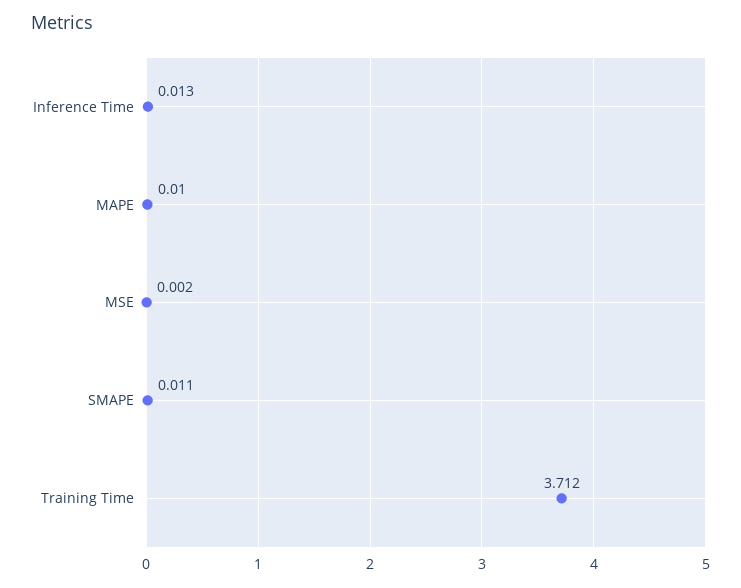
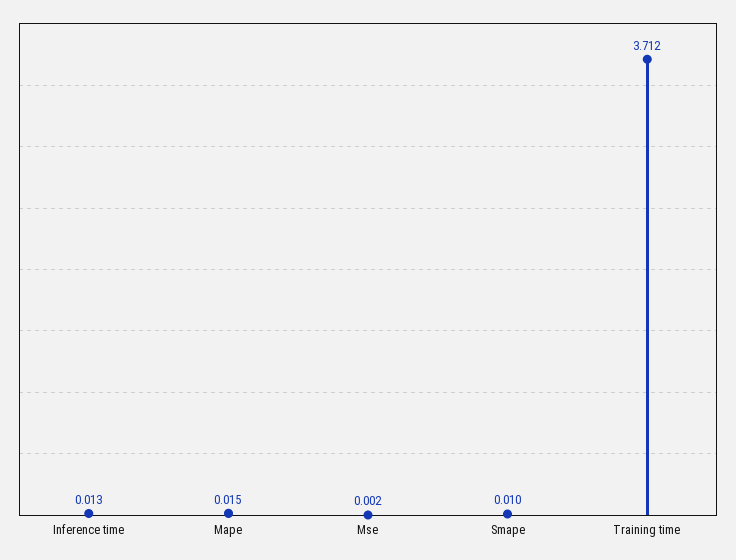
MAPE: 0.01 -> 0.015
SMAPE: 0.011 -> 0.01

